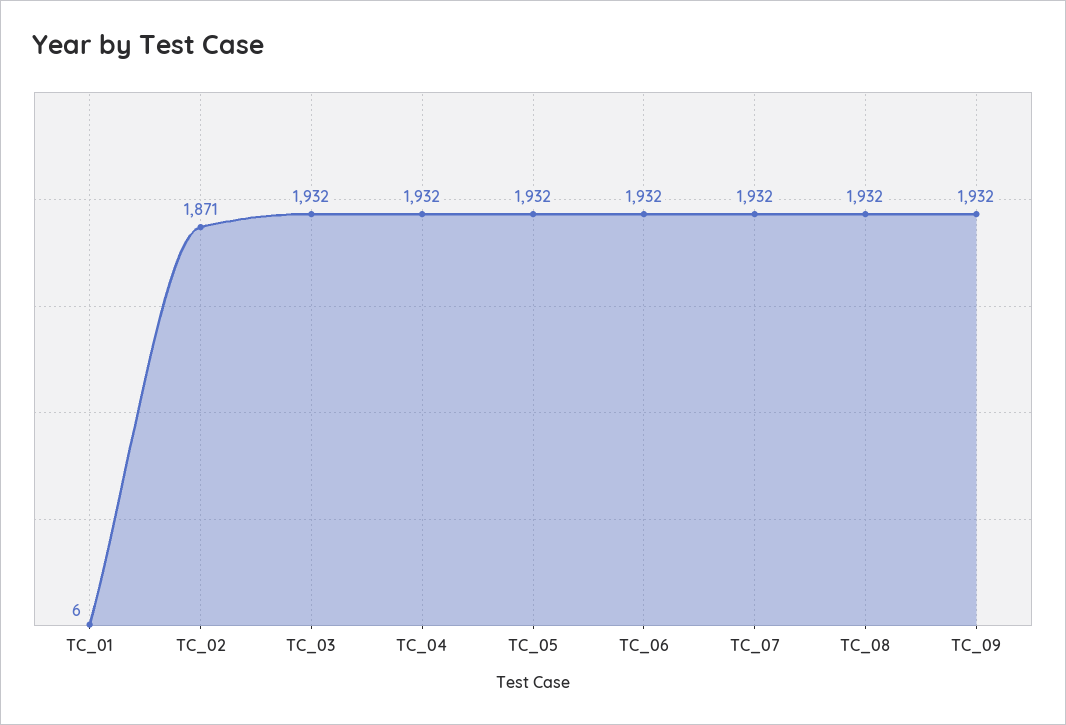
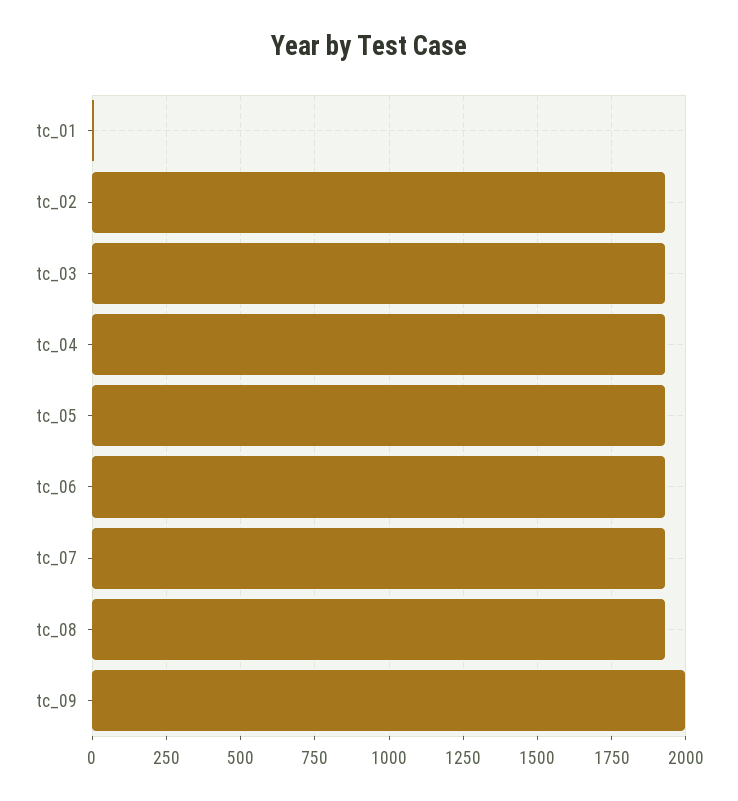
TC_02: 1871 -> 1925
TC_09: 1932 -> 2000

